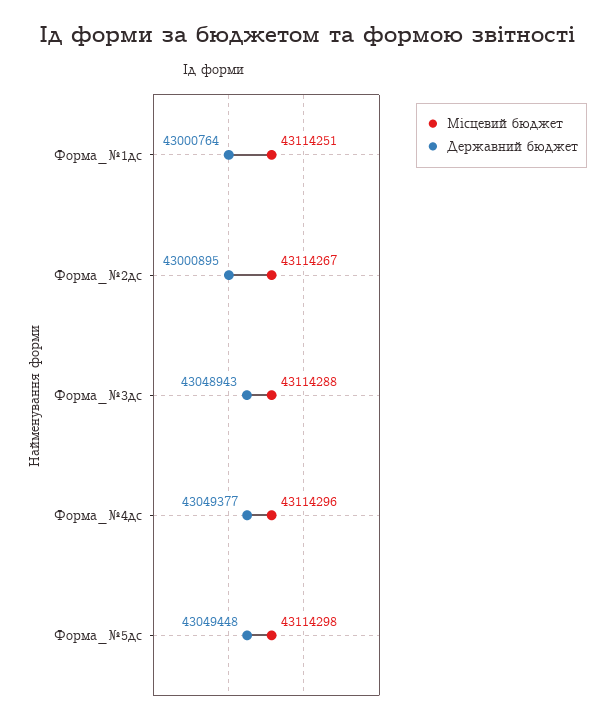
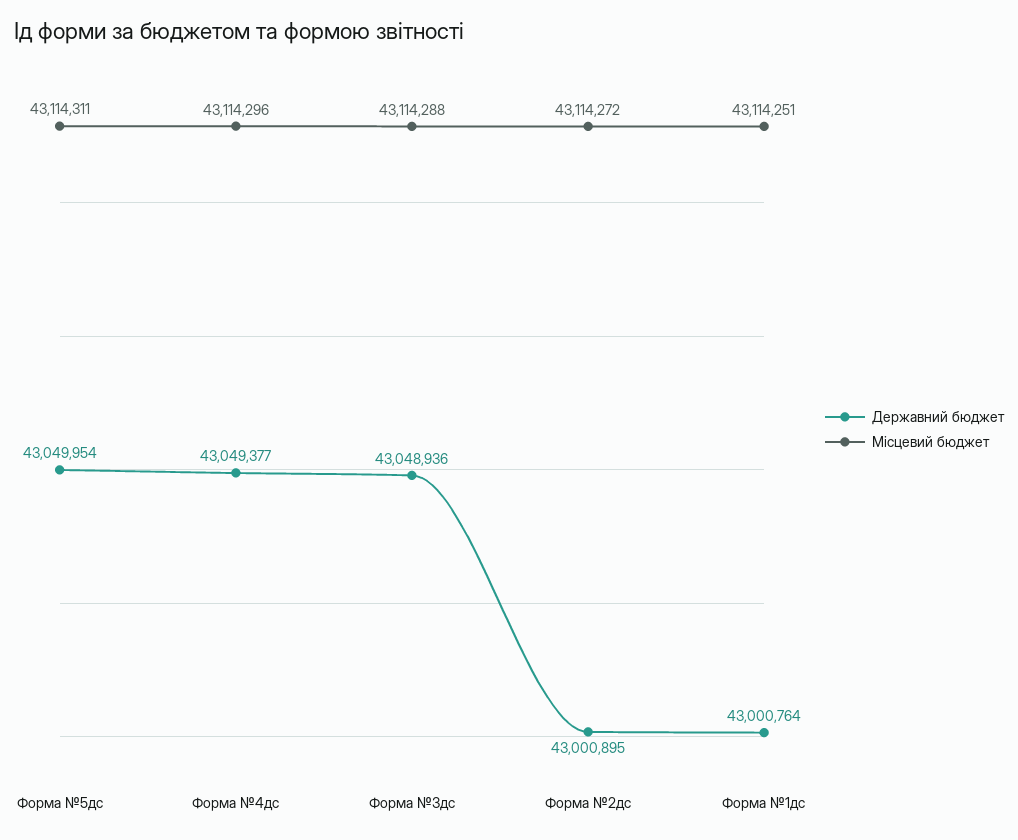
Місцевий бюджет, Форма_№2дс: 43114267 -> 43114272
Державний бюджет, Форма_№3дс: 43048943 -> 43048936
Місцевий бюджет, Форма_№5дс: 43114298 -> 43114311
Державний бюджет, Форма_№5дс: 43049448 -> 43049954

